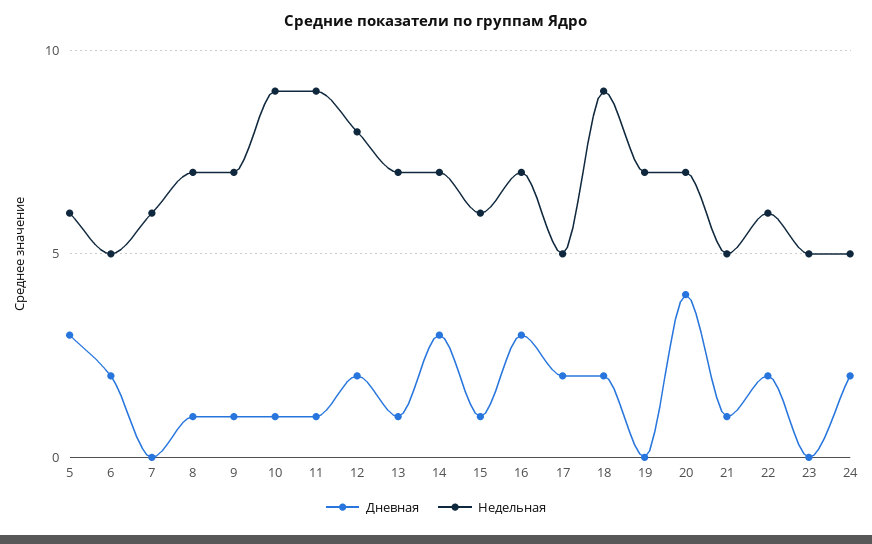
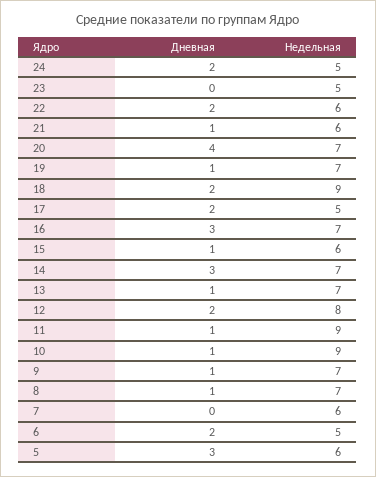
Дневная, 19: 0 -> 1
Недельная, 21: 5 -> 6

